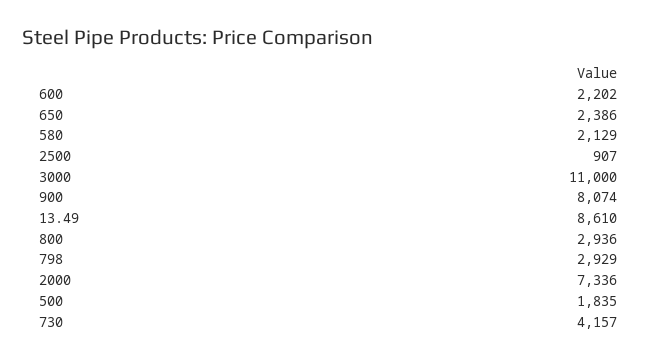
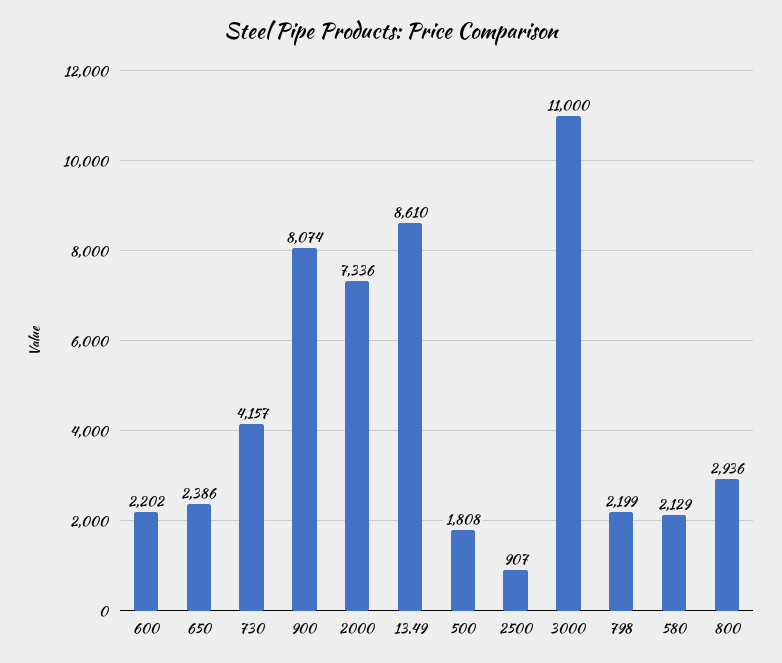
798: 2929 -> 2199
500: 1835 -> 1808

